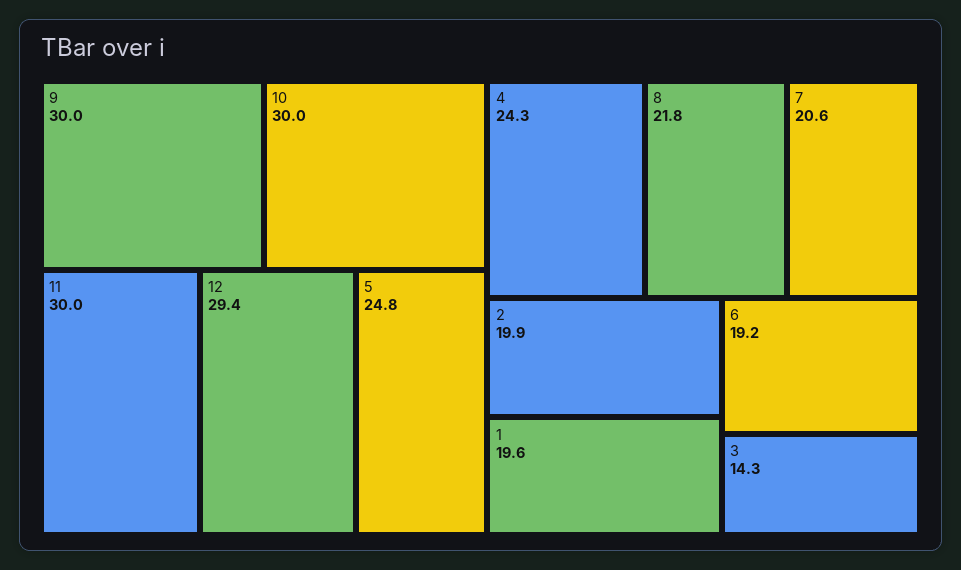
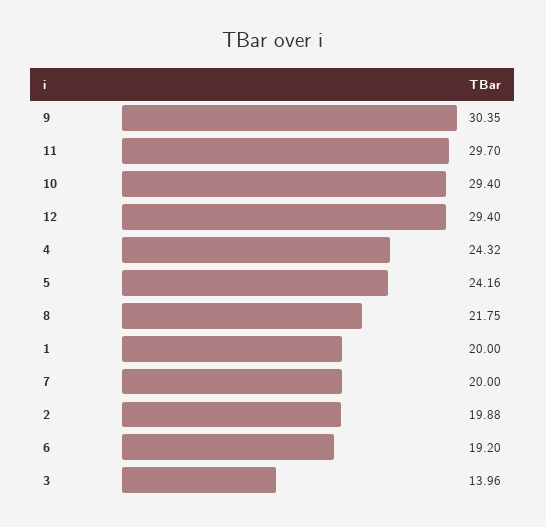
9: 30 -> 30.35
10: 30 -> 29.4
11: 30 -> 29.7
5: 24.8 -> 24.16
7: 20.6 -> 20
1: 19.6 -> 20
3: 14.3 -> 13.96

